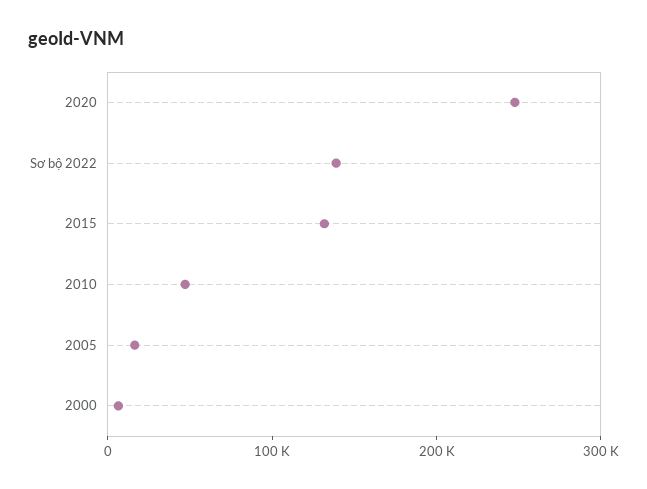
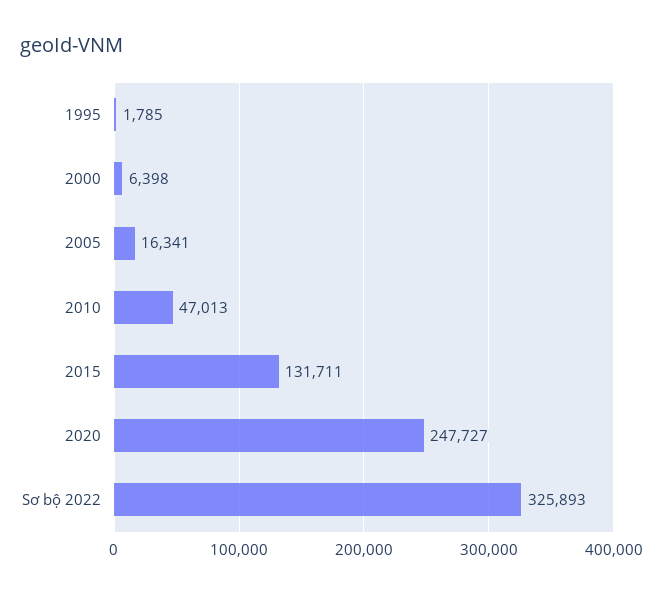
Sơ bộ 2022: 140000 -> 325893
1995: none -> 1785

